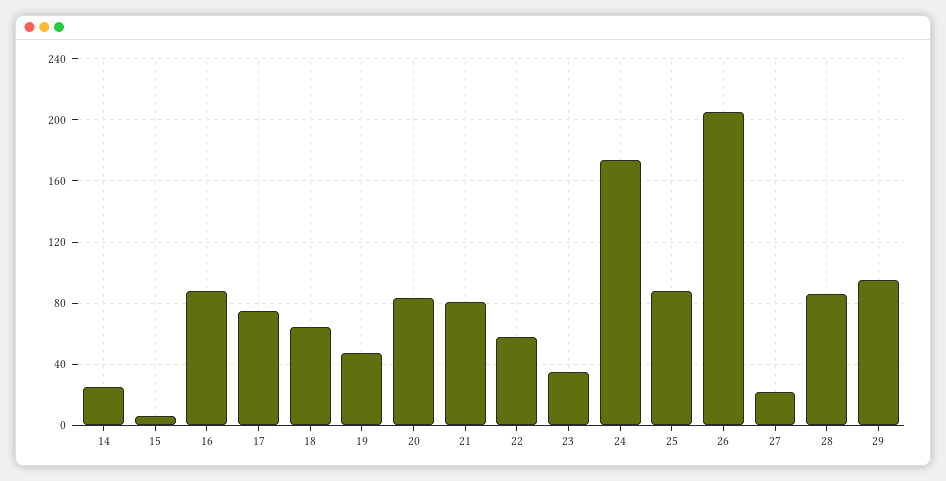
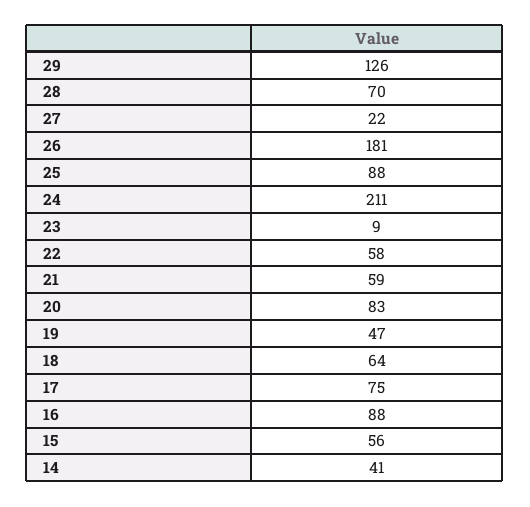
14: 25 -> 41
15: 5 -> 56
21: 80 -> 59
23: 35 -> 9
24: 175 -> 211
26: 205 -> 181
28: 85 -> 70
29: 95 -> 126

